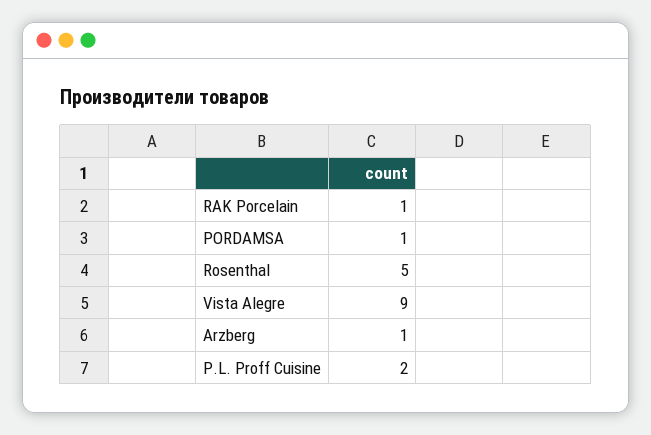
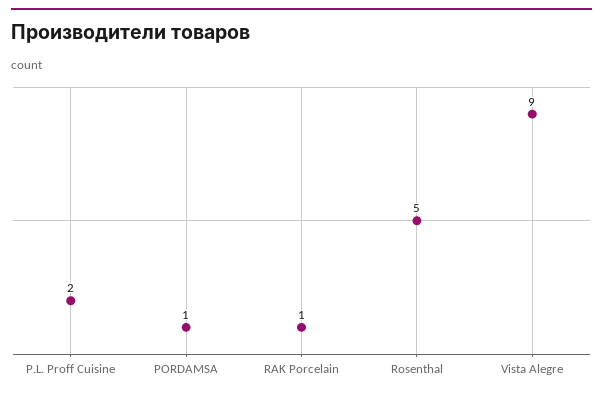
Arzberg: 1 -> none

